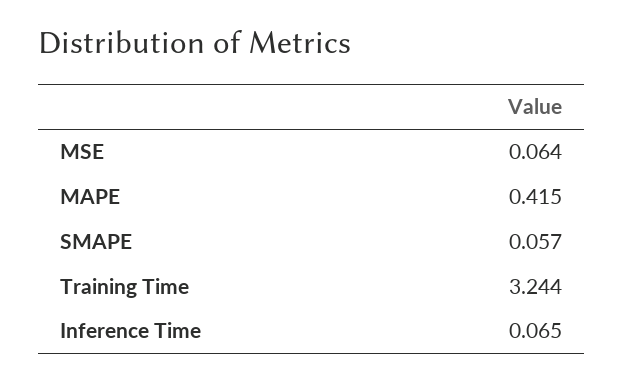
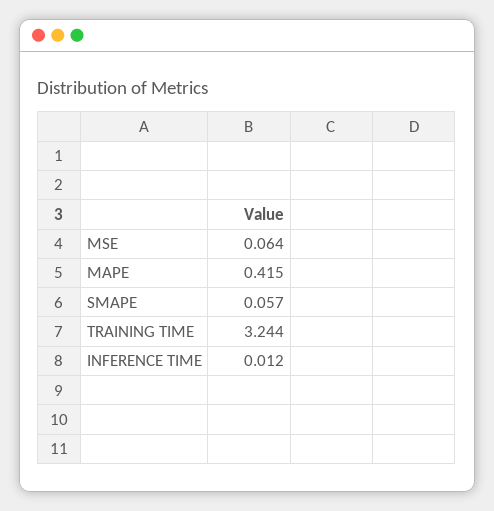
Inference Time: 0.065 -> 0.012

